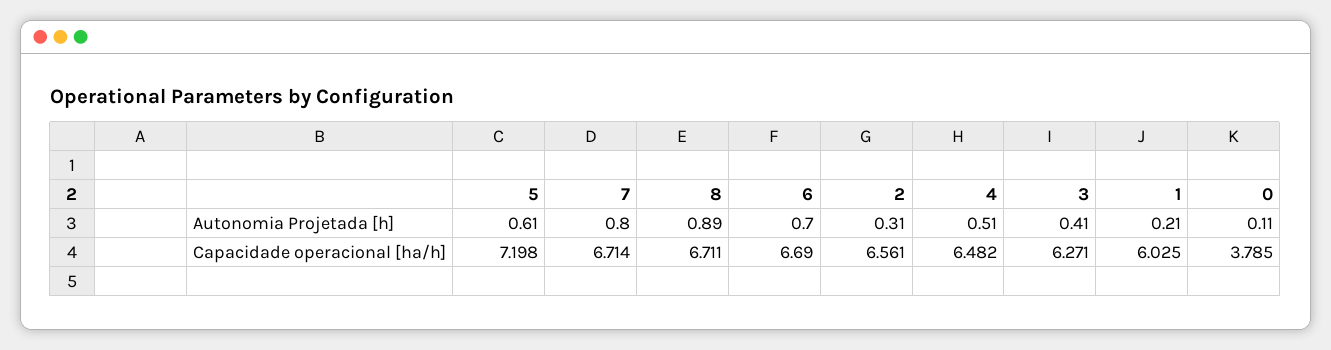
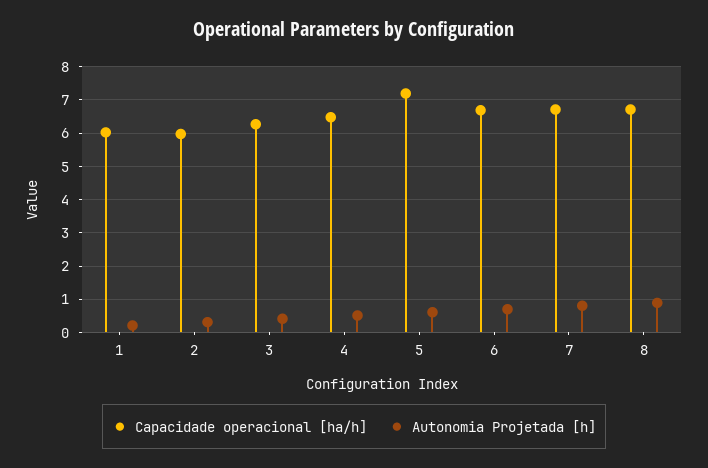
Autonomia Projetada [h], 0: 0.11 -> none
Capacidade operacional [ha/h], 2: 6.561 -> 6
Capacidade operacional [ha/h], 0: 3.785 -> none

